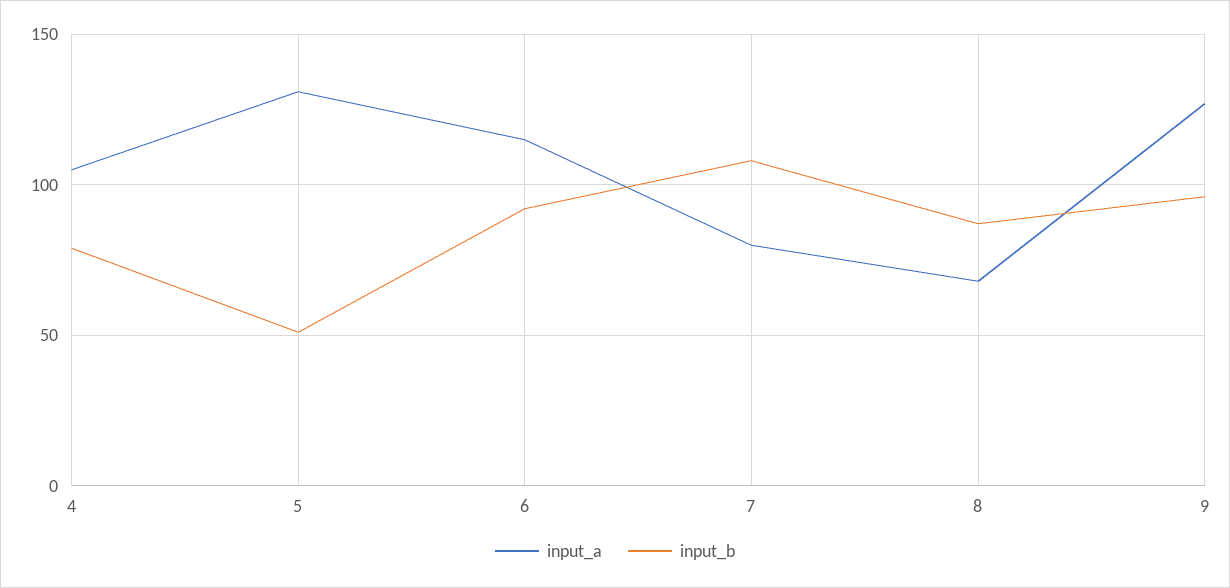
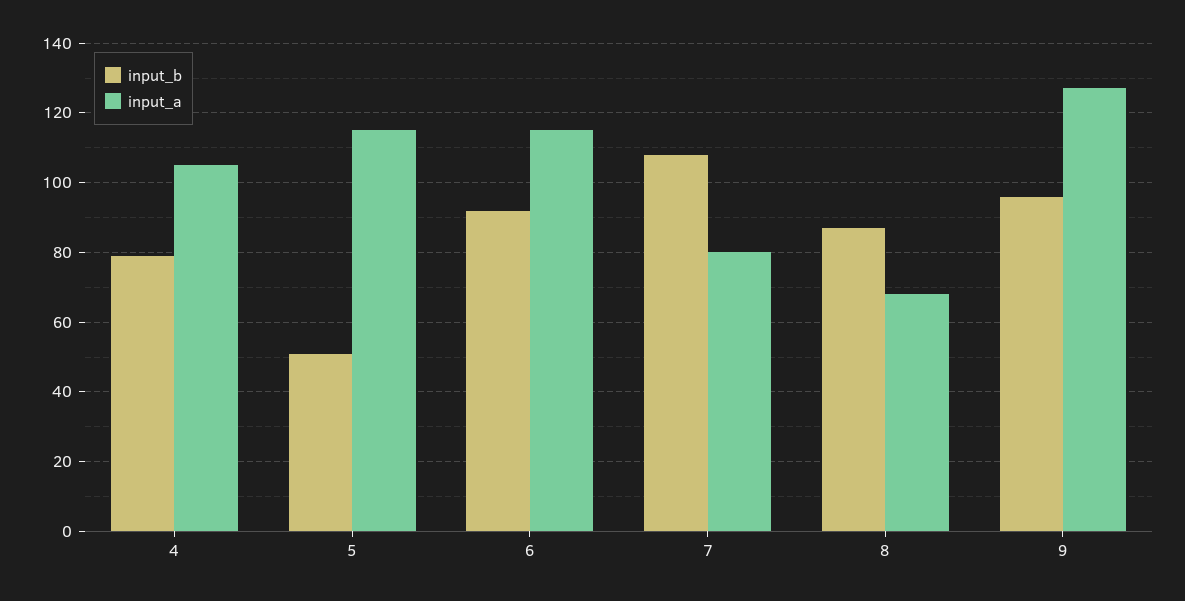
input_a, 5: 130 -> 115

